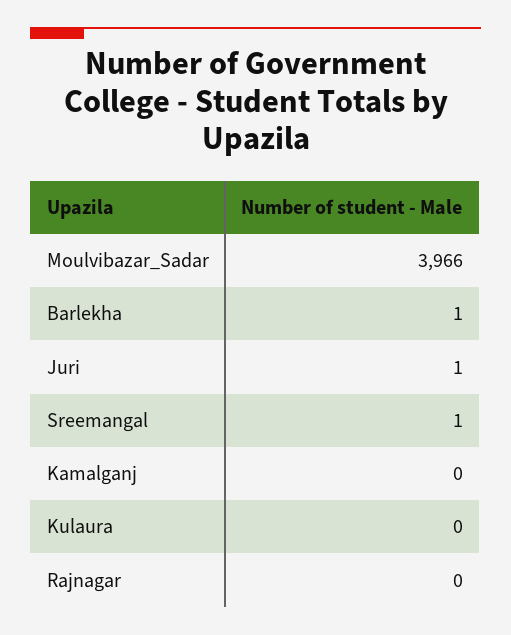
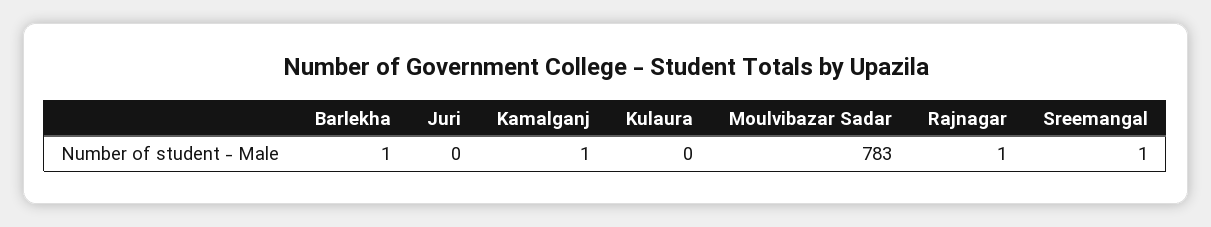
Moulvibazar_Sadar: 3966 -> 783
Juri: 1 -> 0
Kamalganj: 0 -> 1
Rajnagar: 0 -> 1

